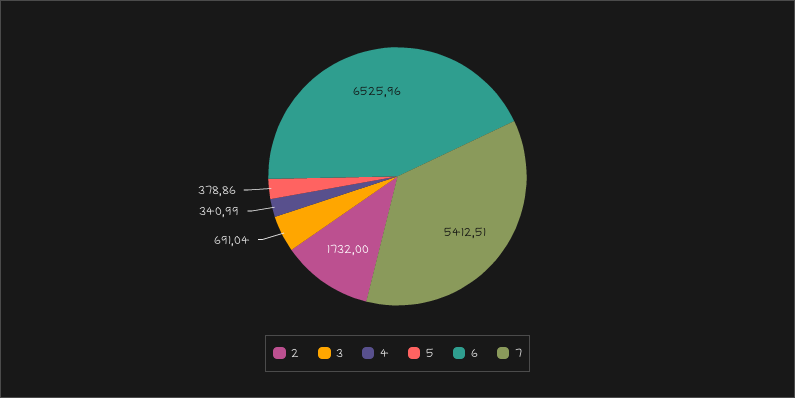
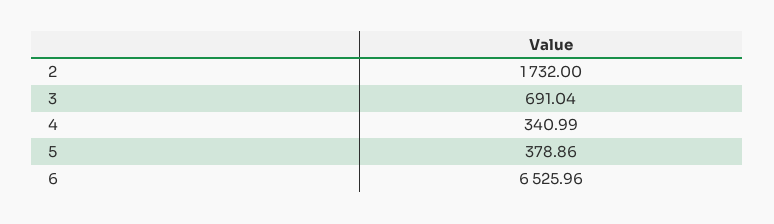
7: 5412.51 -> none

